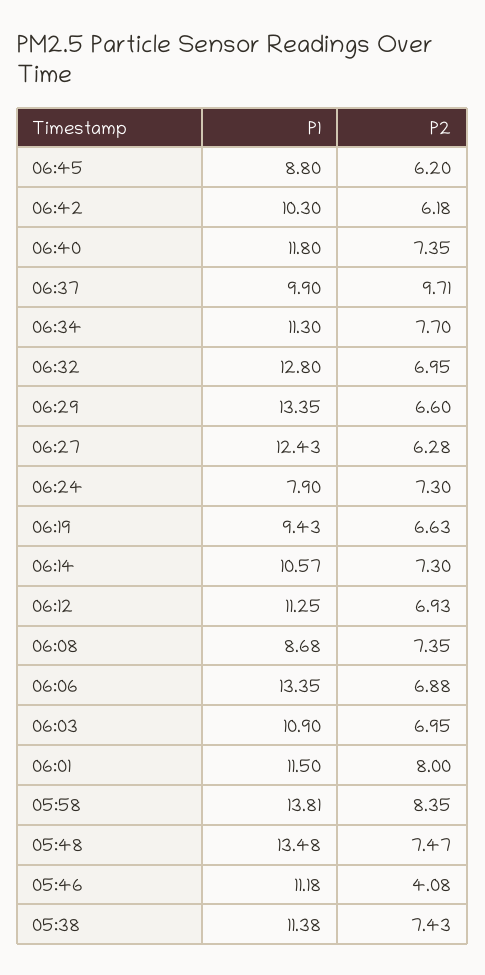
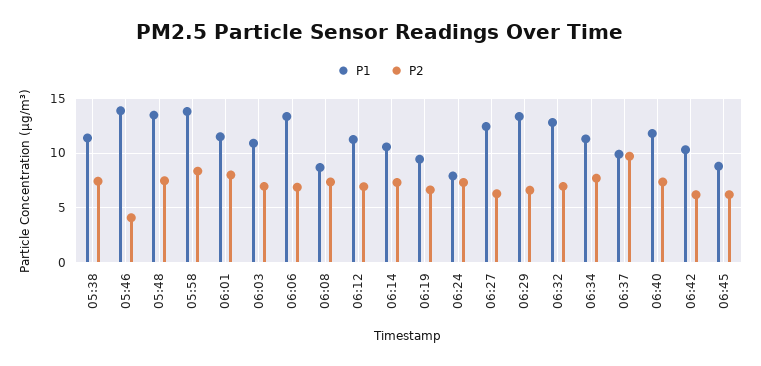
P1, 05:46: 11.18 -> 14

